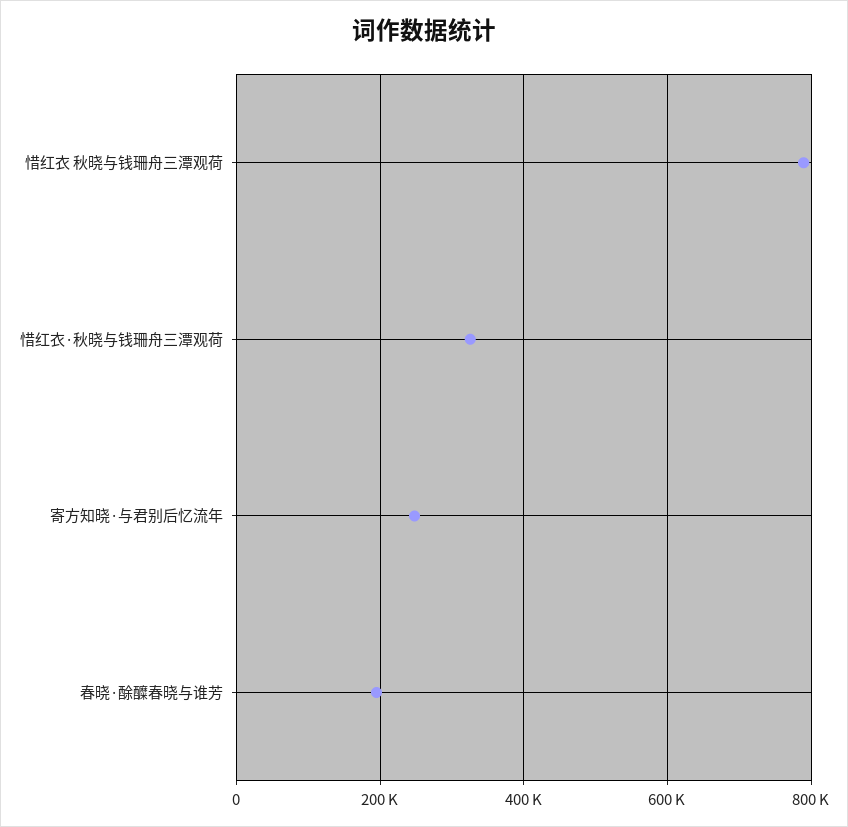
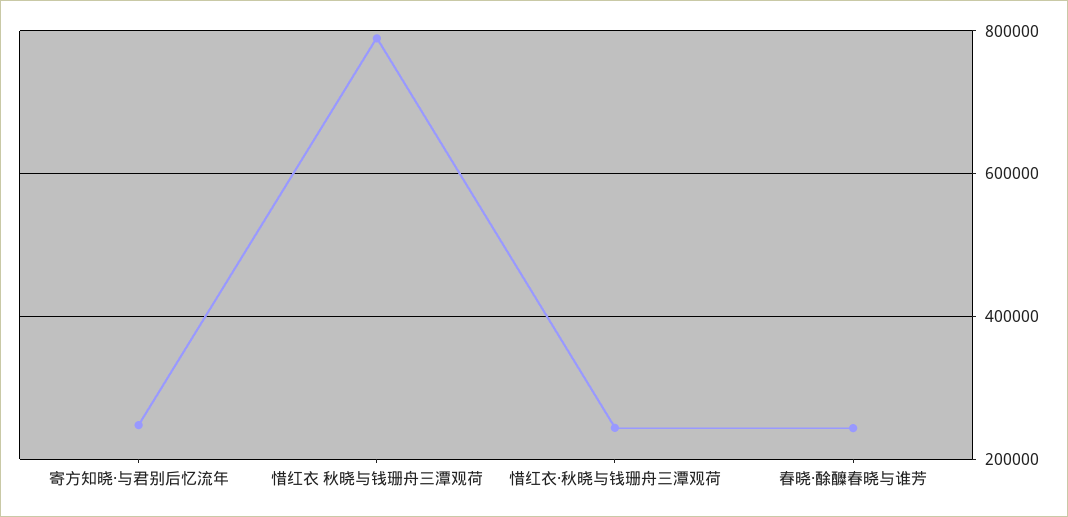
惜红衣·秋晓与钱珊舟三潭观荷: 320000 -> 240000
春晓·酴醾春晓与谁芳: 200000 -> 240000

